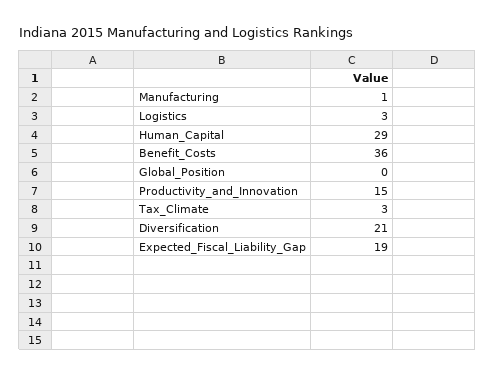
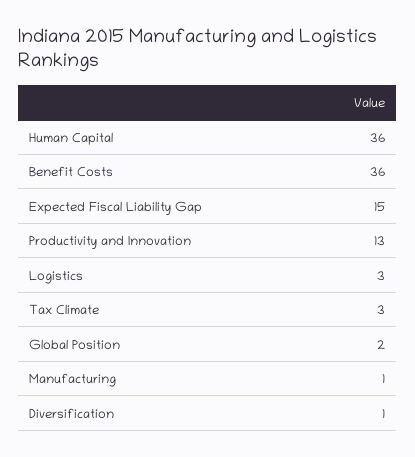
Human_Capital: 29 -> 36
Global_Position: 0 -> 2
Productivity_and_Innovation: 15 -> 13
Diversification: 21 -> 1
Expected_Fiscal_Liability_Gap: 19 -> 15

